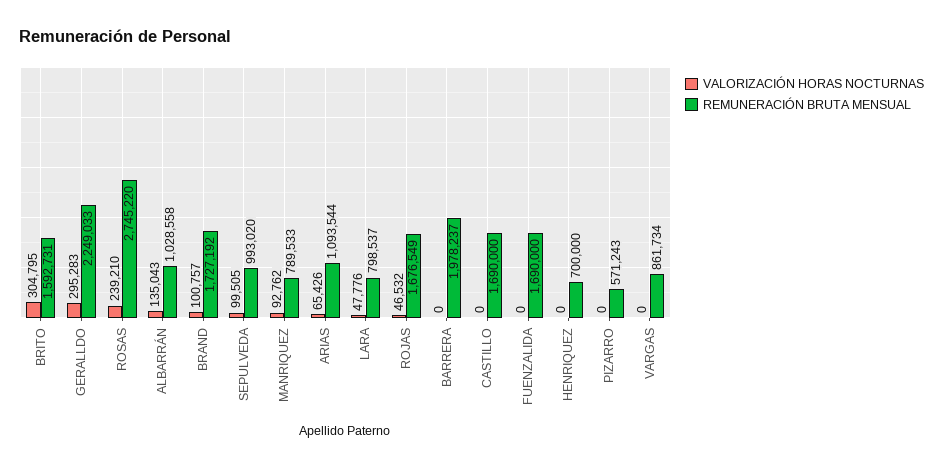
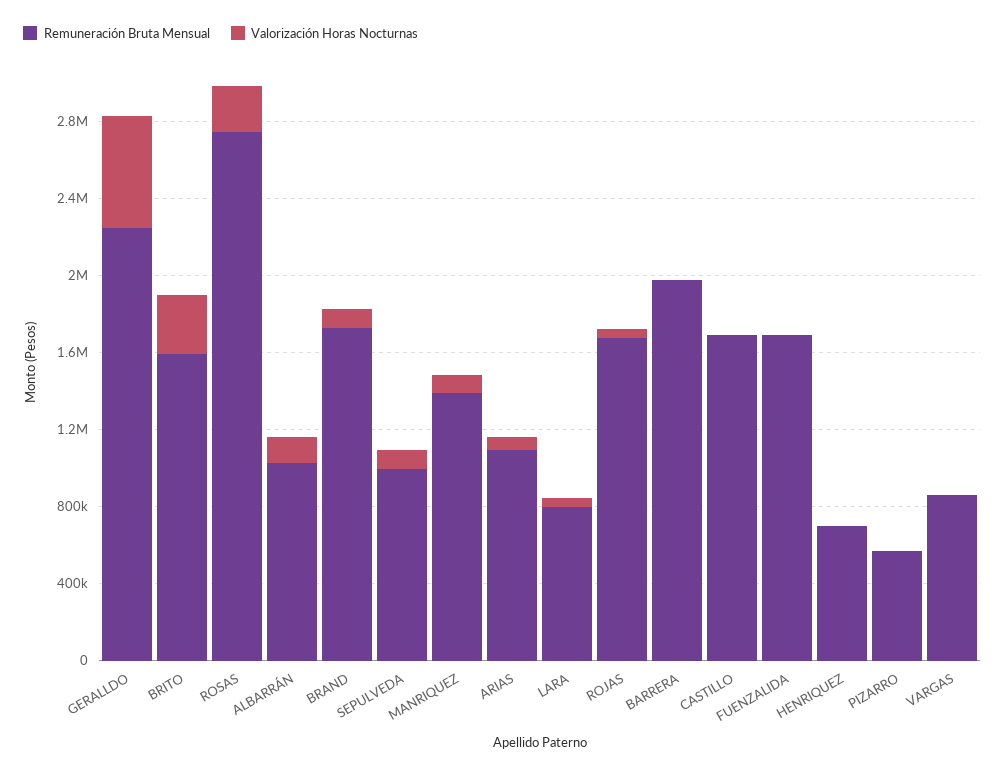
VALORIZACIÓN HORAS NOCTURNAS, GERALLDO: 295283 -> 600000
REMUNERACIÓN BRUTA MENSUAL, MANRIQUEZ: 789533 -> 1400000

